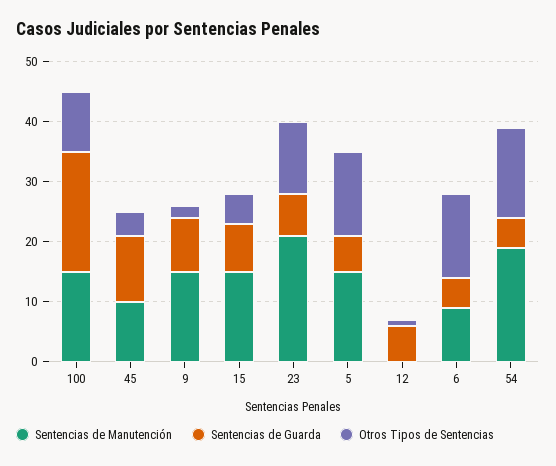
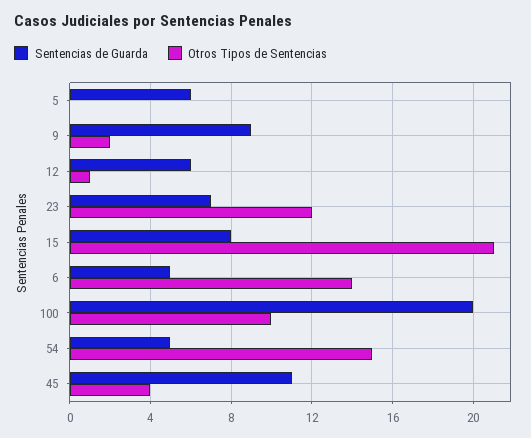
Sentencias de Manutención, 100: 15 -> none
Sentencias de Manutención, 45: 10 -> none
Sentencias de Manutención, 9: 15 -> none
Sentencias de Manutención, 15: 15 -> none
Otros Tipos de Sentencias, 15: 5 -> 21
Sentencias de Manutención, 23: 20 -> none
Sentencias de Manutención, 5: 15 -> none
Otros Tipos de Sentencias, 5: 15 -> 0
Sentencias de Manutención, 12: 0 -> none
Sentencias de Manutención, 6: 10 -> none
Sentencias de Manutención, 54: 20 -> none

